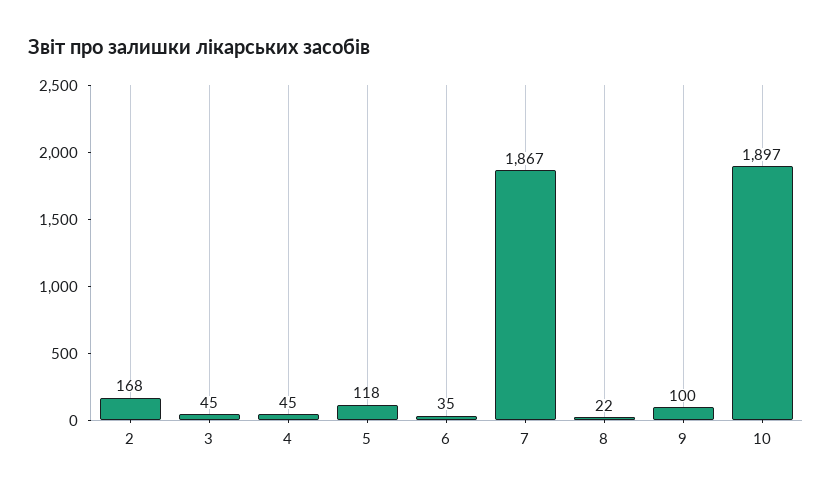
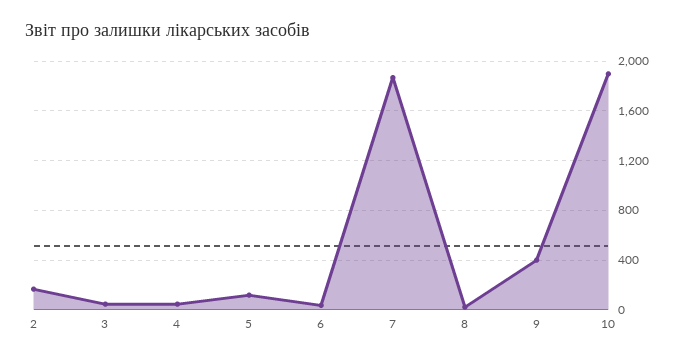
9: 100 -> 400

